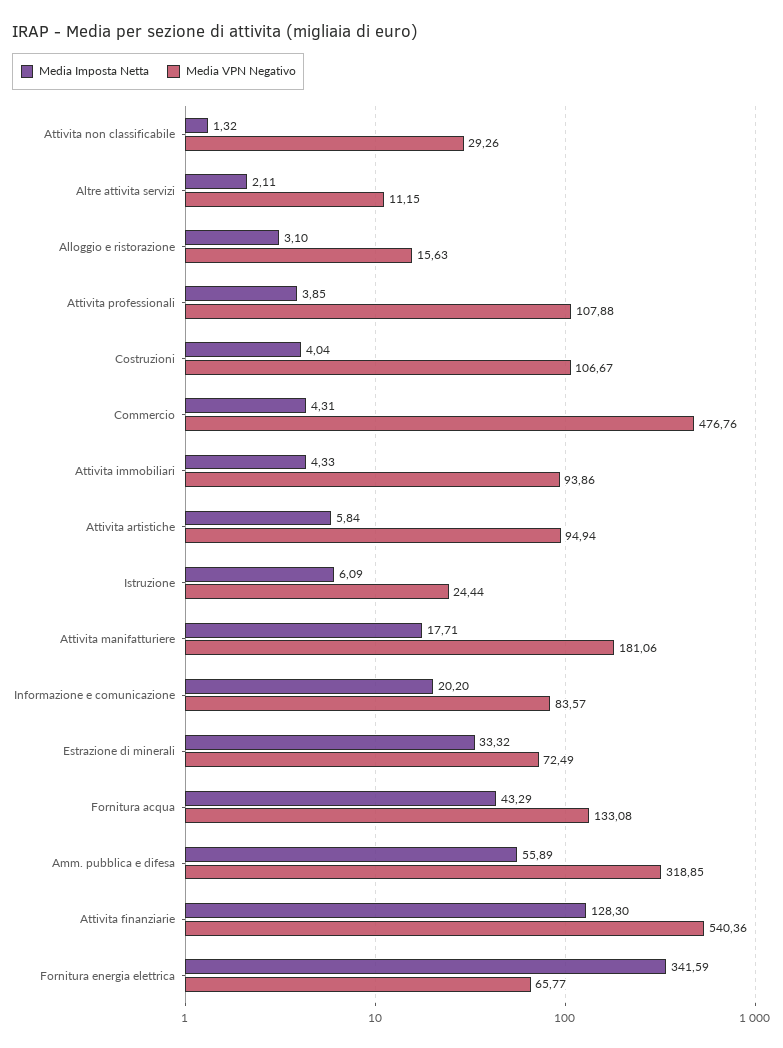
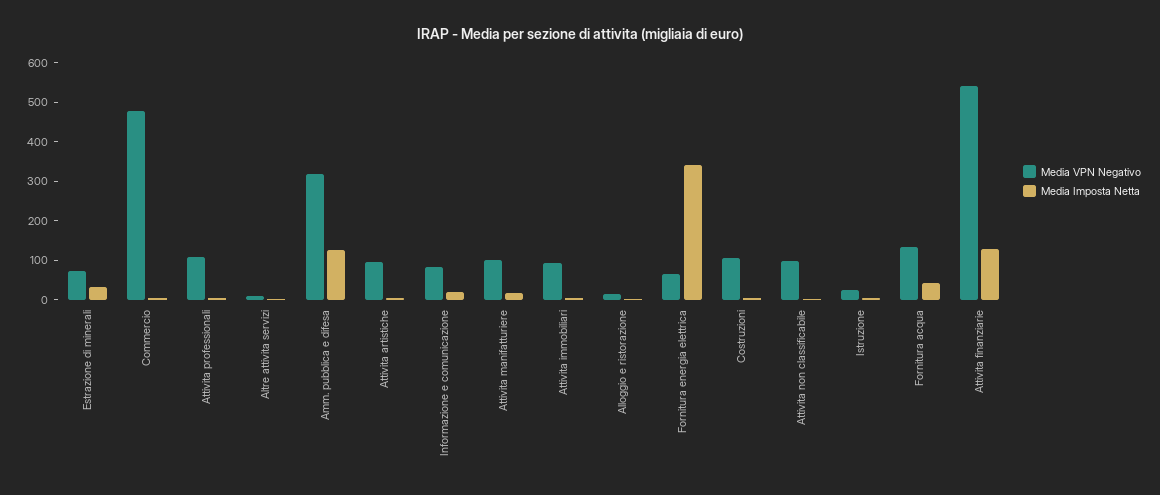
Media VPN Negativo, Attivita non classificabile: 29.26 -> 100
Media VPN Negativo, Attivita manifatturiere: 181.06 -> 100
Media Imposta Netta, Amm. pubblica e difesa: 55.89 -> 125

